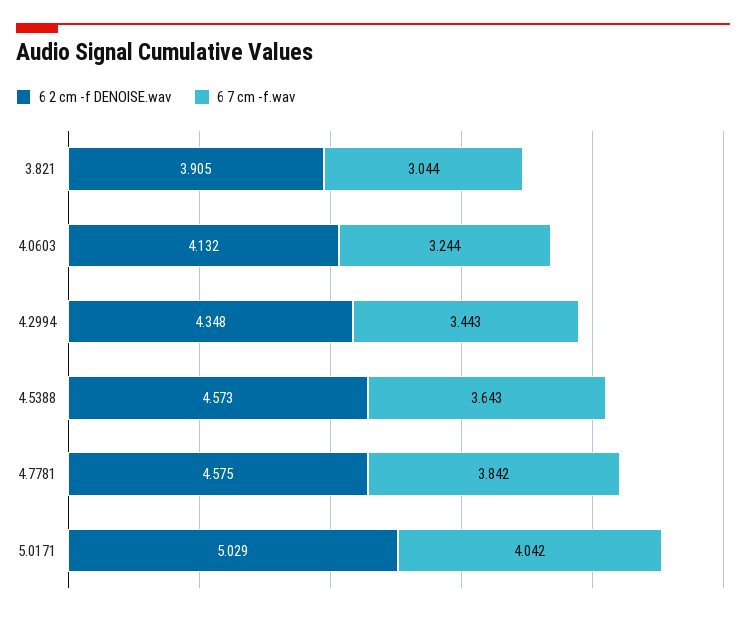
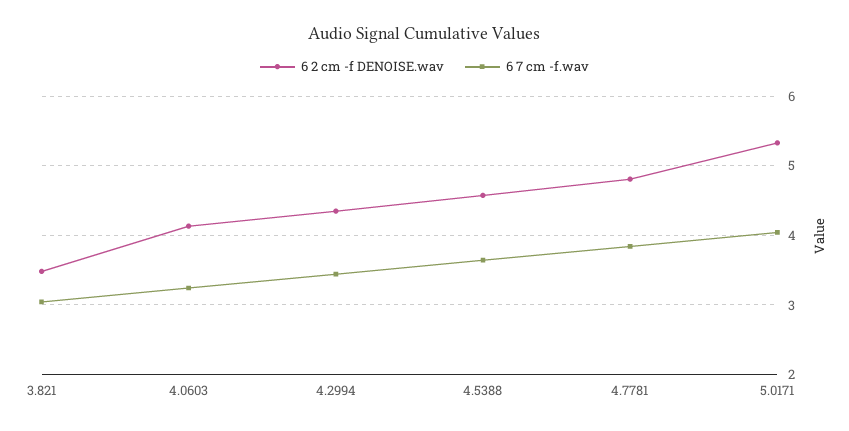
6 2 cm -f DENOISE.wav, 3.821: 3.905 -> 3.5
6 2 cm -f DENOISE.wav, 4.7781: 4.575 -> 4.8
6 2 cm -f DENOISE.wav, 5.0171: 5.029 -> 5.3

